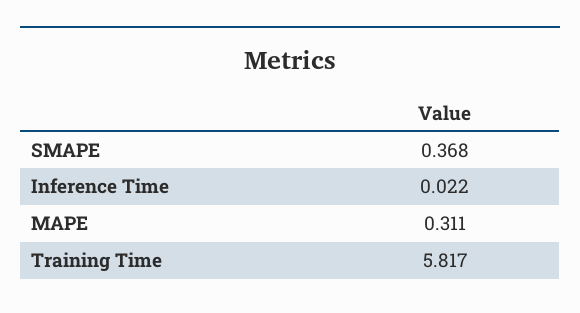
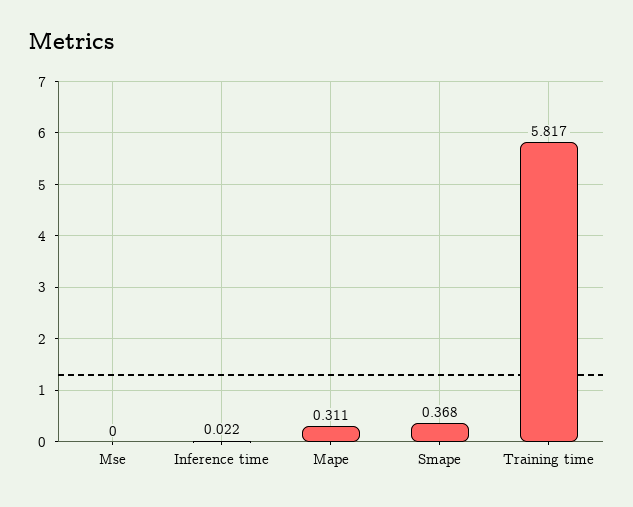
Mse: none -> 0

